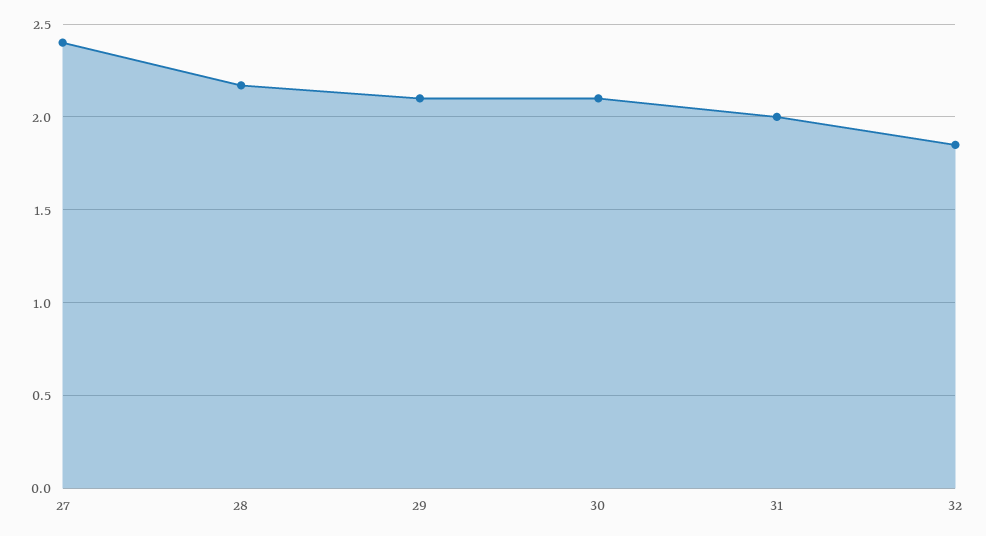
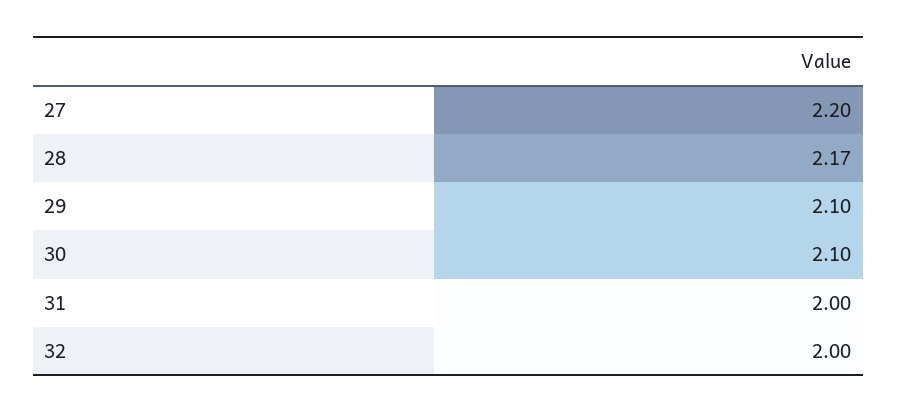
27: 2.4 -> 2.2
32: 1.85 -> 2

